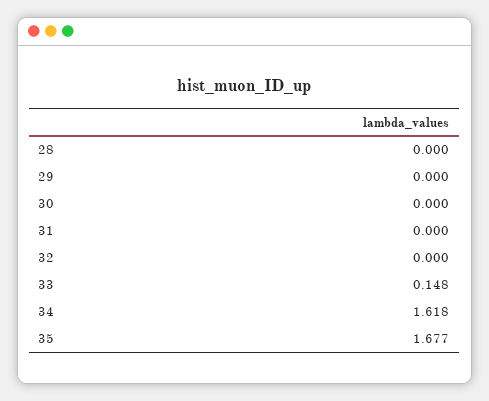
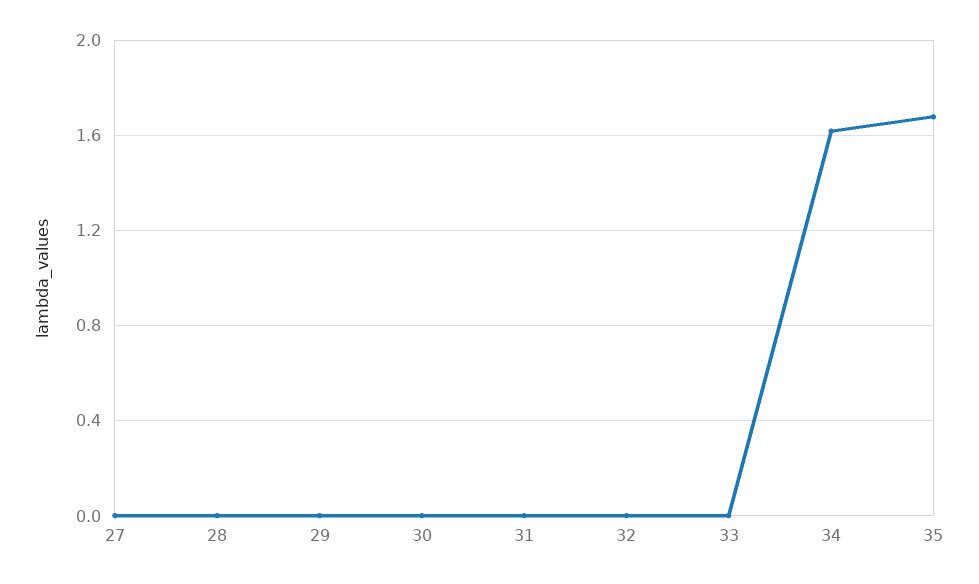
33: 0.148 -> 0
27: none -> 0

